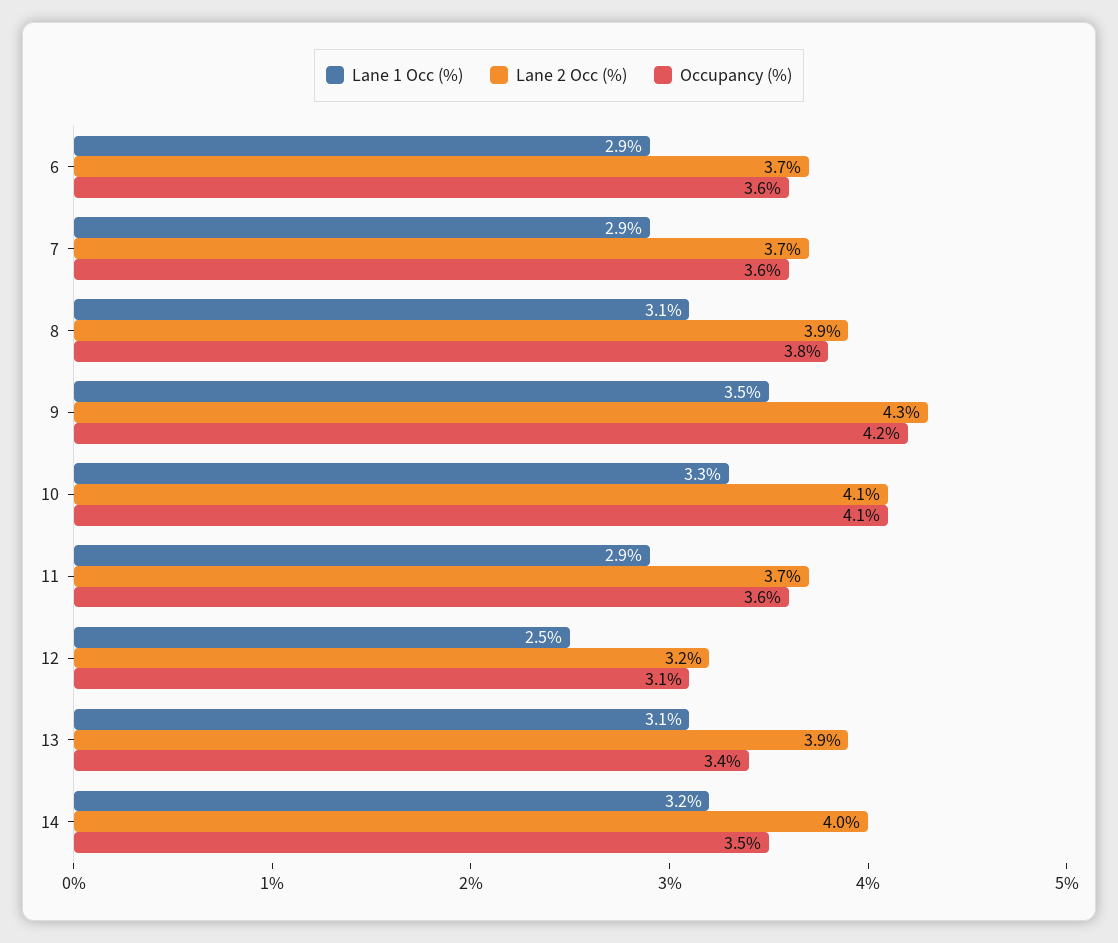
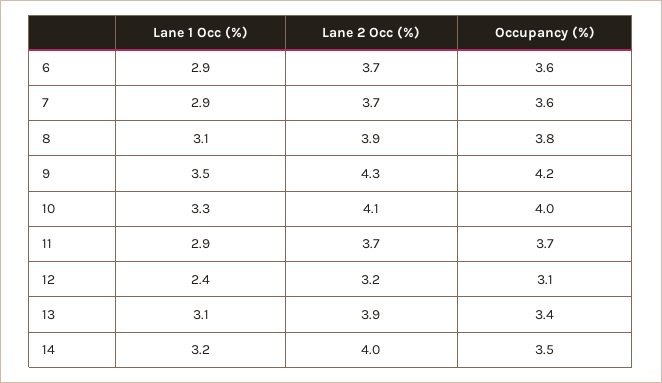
Occupancy (%), 10: 4.1 -> 4
Occupancy (%), 11: 3.6 -> 3.7
Lane 1 Occ (%), 12: 2.5 -> 2.4

